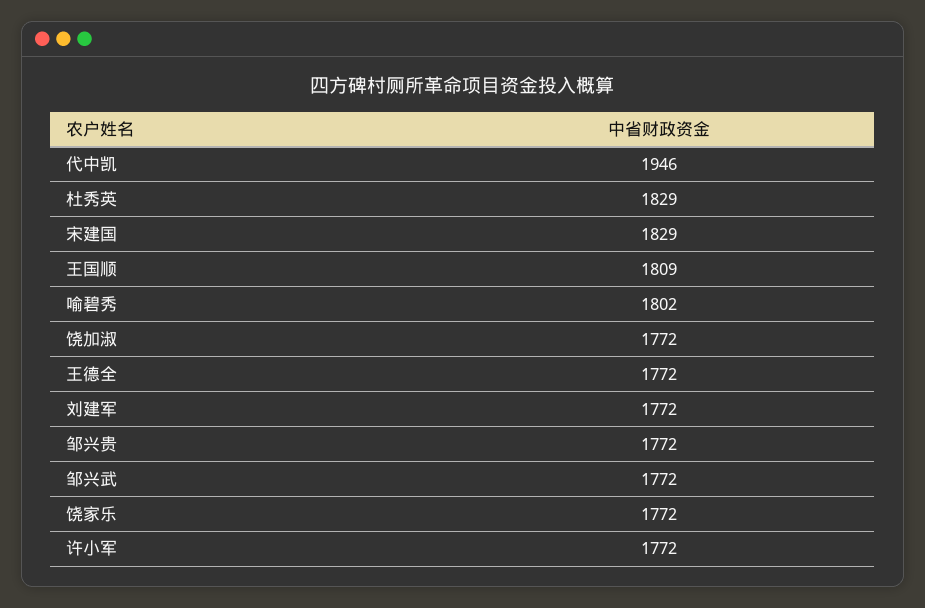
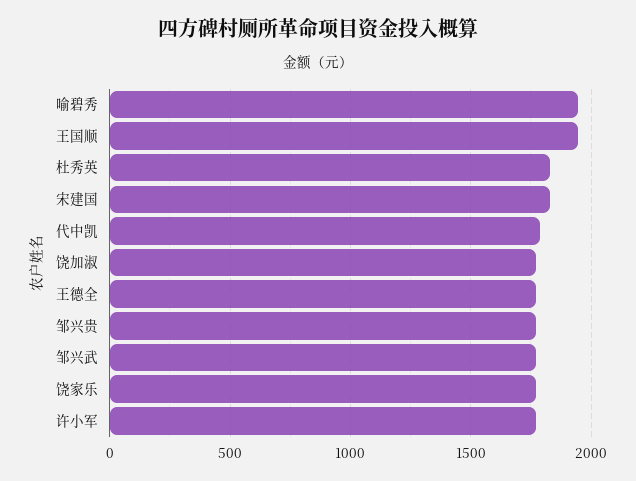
代中凯: 1946 -> 1800
王国顺: 1809 -> 1950
喻碧秀: 1802 -> 1950
刘建军: 1772 -> none

